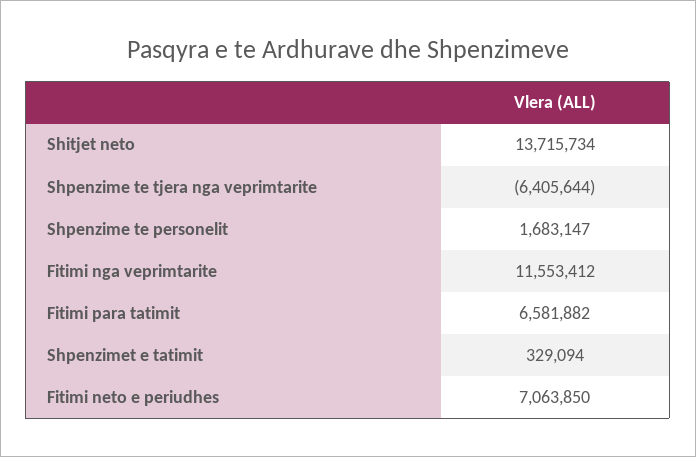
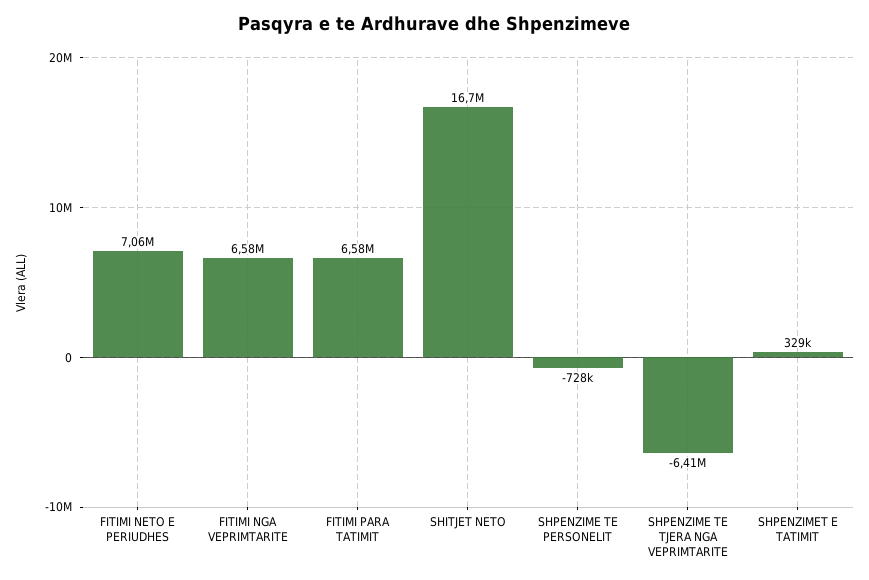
Shitjet neto: 13715734 -> 16700000
Shpenzime te personelit: 1683147 -> -728000
Fitimi nga veprimtarite: 11553412 -> 6580000

